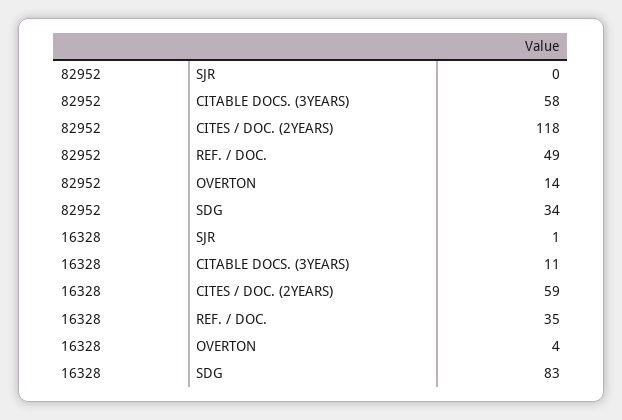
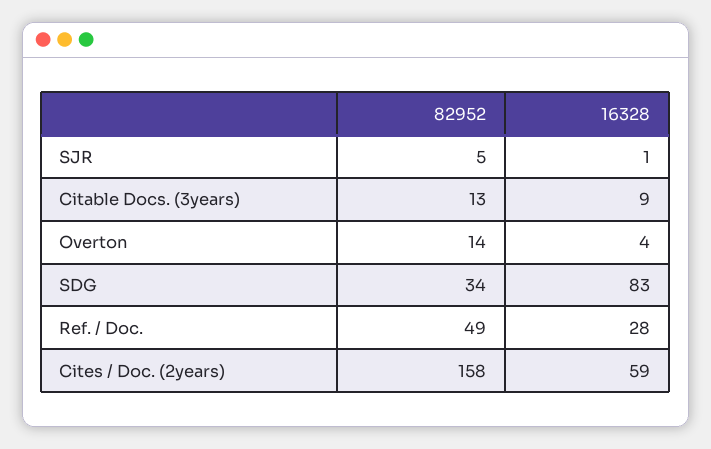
82952, SJR: 0 -> 5
82952, CITABLE DOCS. (3YEARS): 58 -> 13
82952, CITES / DOC. (2YEARS): 118 -> 158
16328, CITABLE DOCS. (3YEARS): 11 -> 9
16328, REF. / DOC.: 35 -> 28

